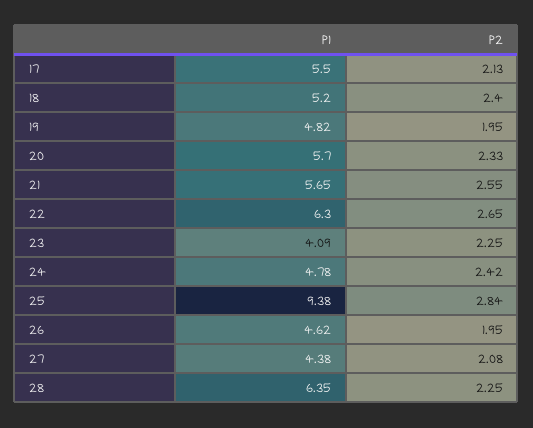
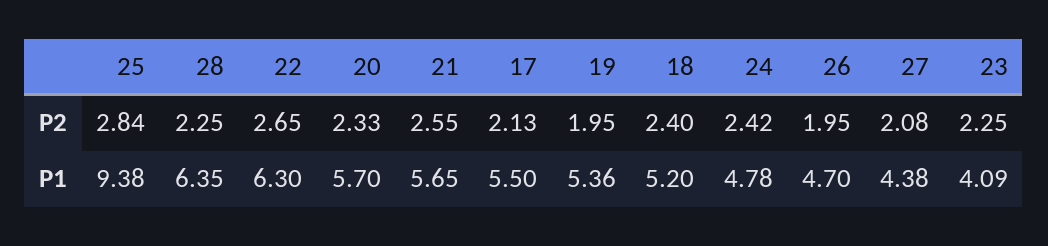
P1, 19: 4.82 -> 5.36
P1, 26: 4.62 -> 4.7

